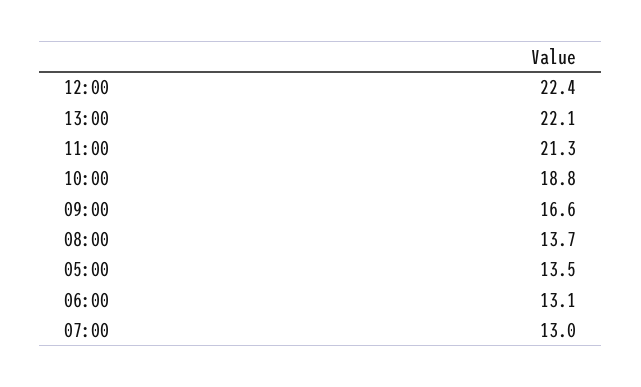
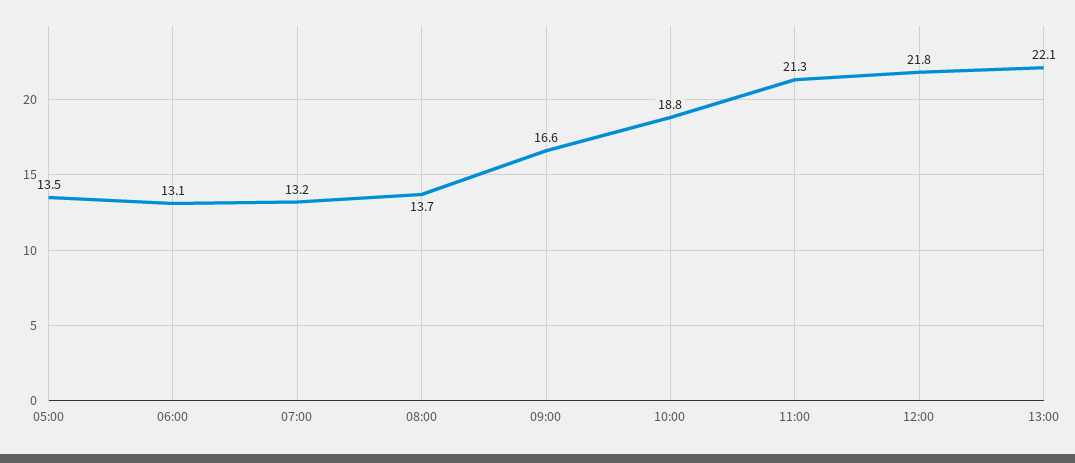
12:00: 22.4 -> 21.8
07:00: 13 -> 13.2

